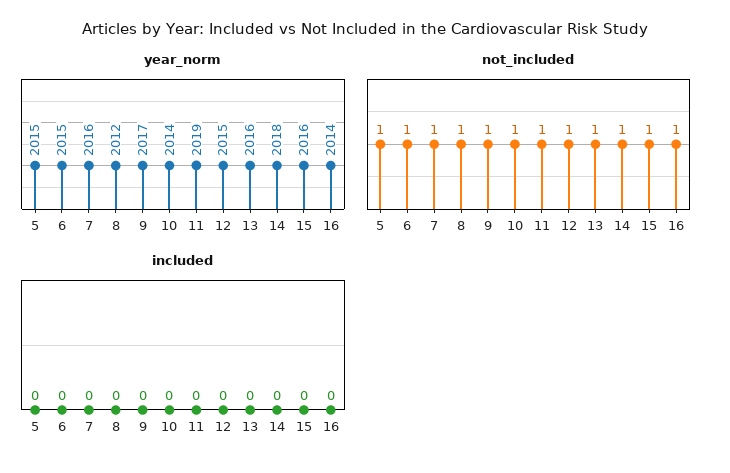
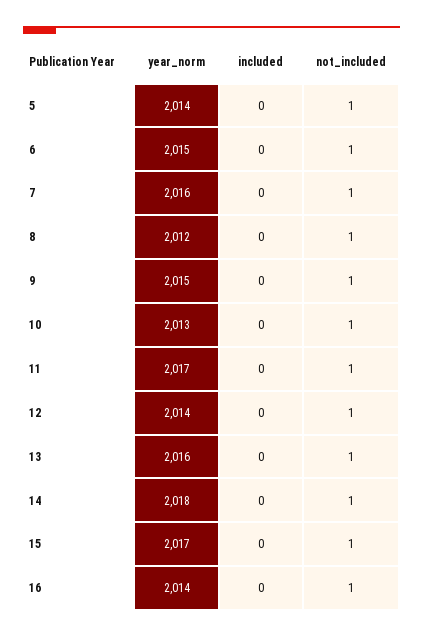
year_norm, 5: 2015 -> 2014
year_norm, 9: 2017 -> 2015
year_norm, 10: 2014 -> 2013
year_norm, 11: 2019 -> 2017
year_norm, 12: 2015 -> 2014
year_norm, 15: 2016 -> 2017

